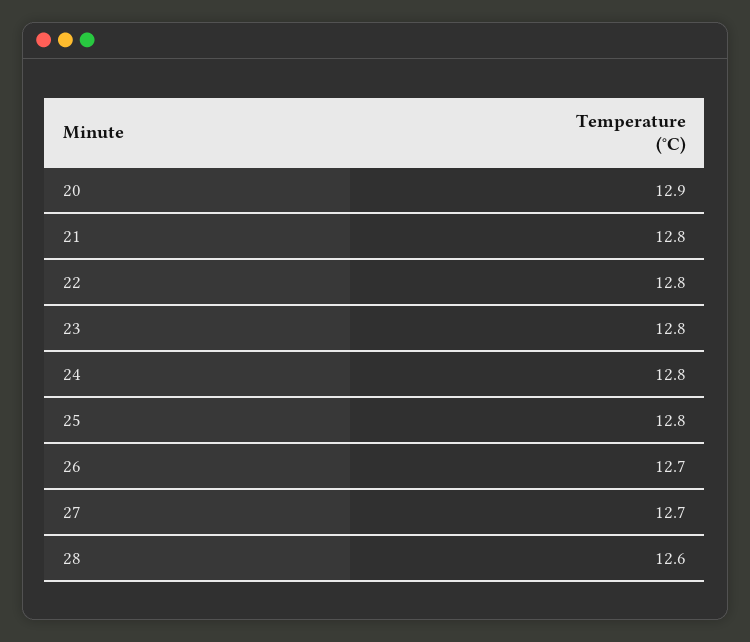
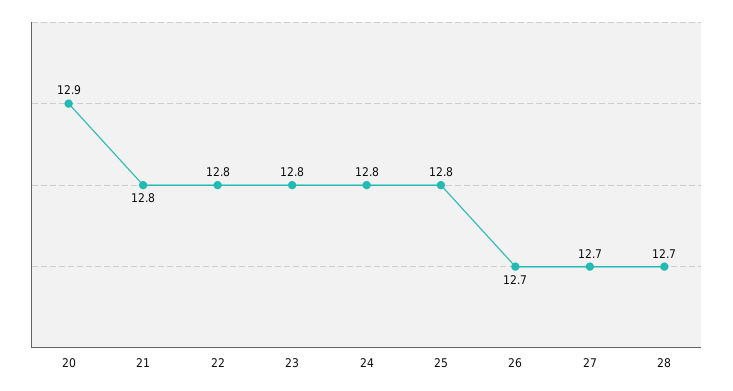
28: 12.6 -> 12.7

